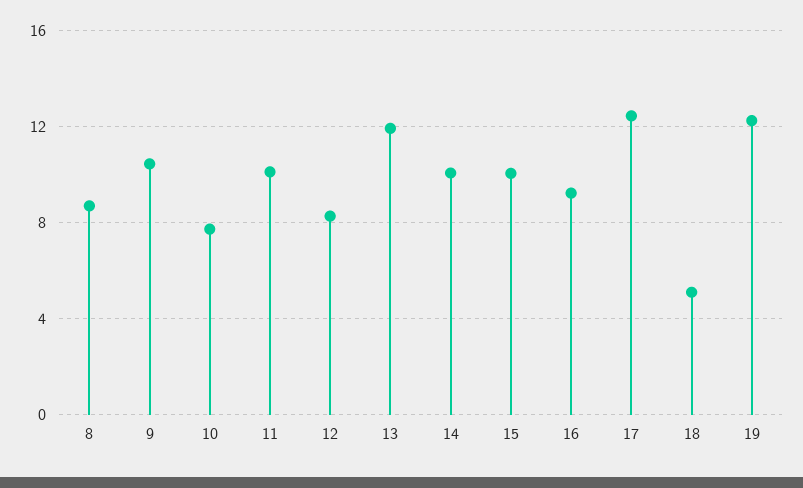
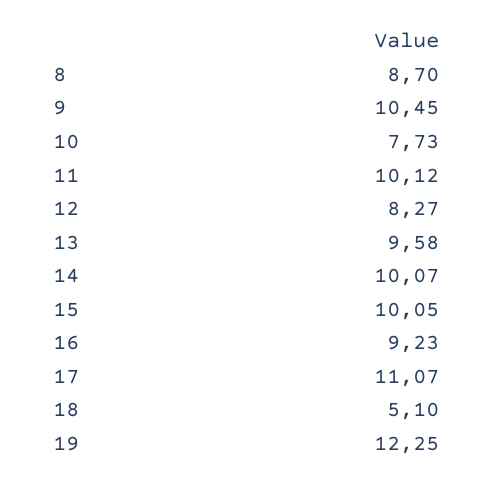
13: 12 -> 9.58
17: 12.5 -> 11.07

